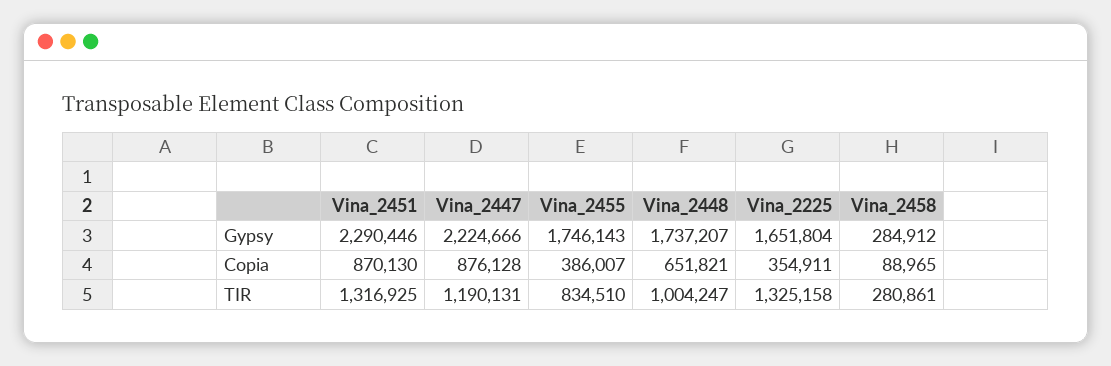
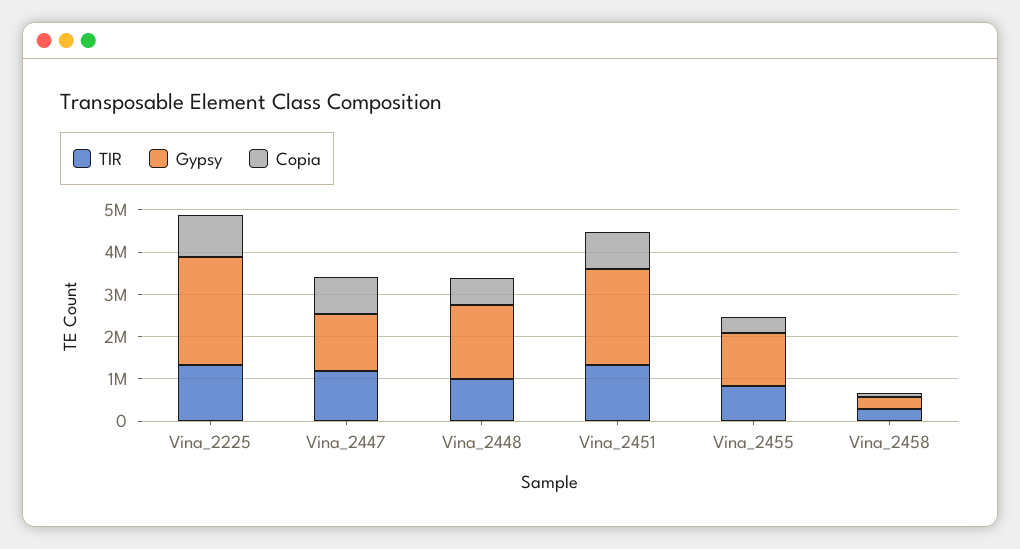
Gypsy, Vina_2447: 2224666 -> 1400000
Gypsy, Vina_2455: 1746143 -> 1200000
Gypsy, Vina_2225: 1651804 -> 2600000
Copia, Vina_2225: 354911 -> 1000000

